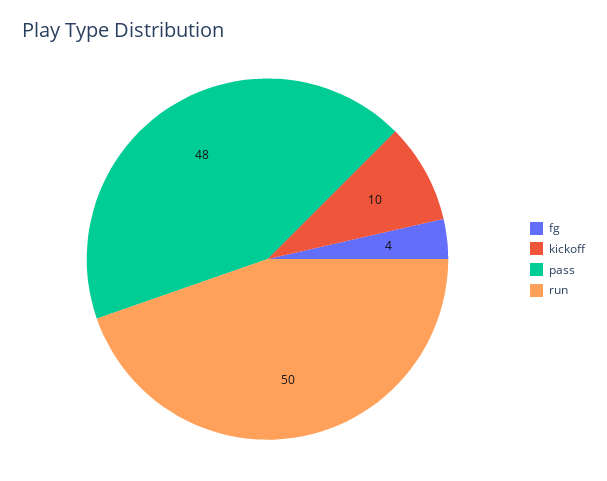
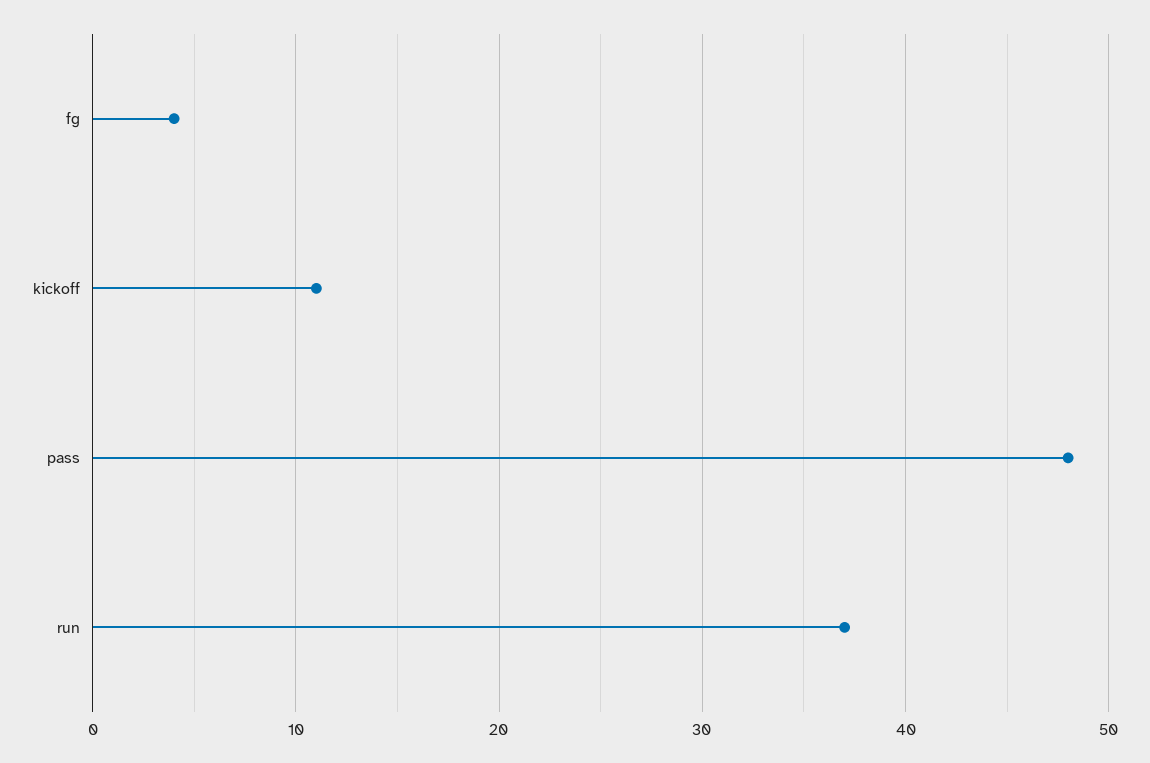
kickoff: 10 -> 11
run: 50 -> 37

